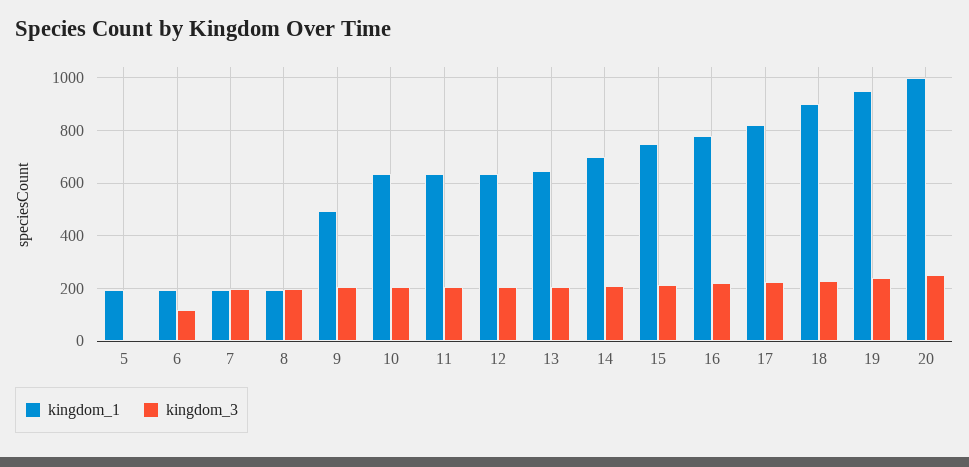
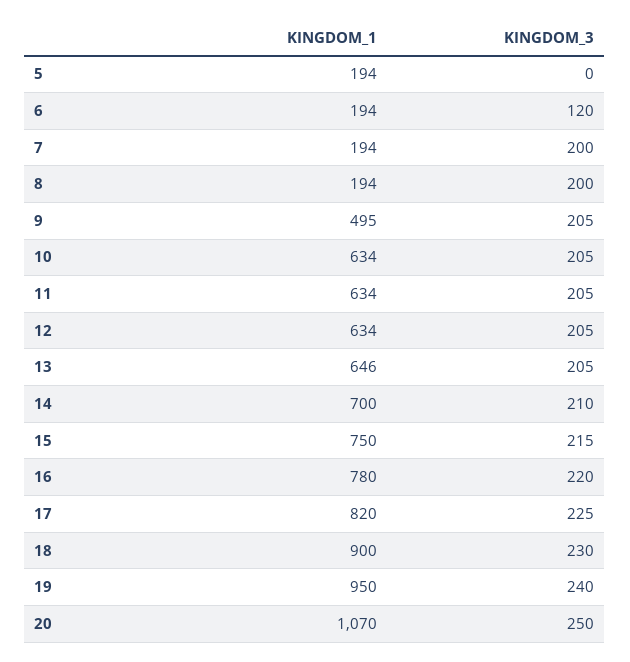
kingdom_1, 20: 1000 -> 1070

